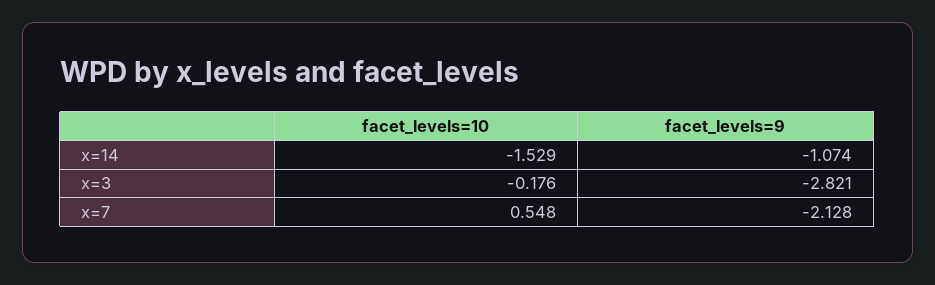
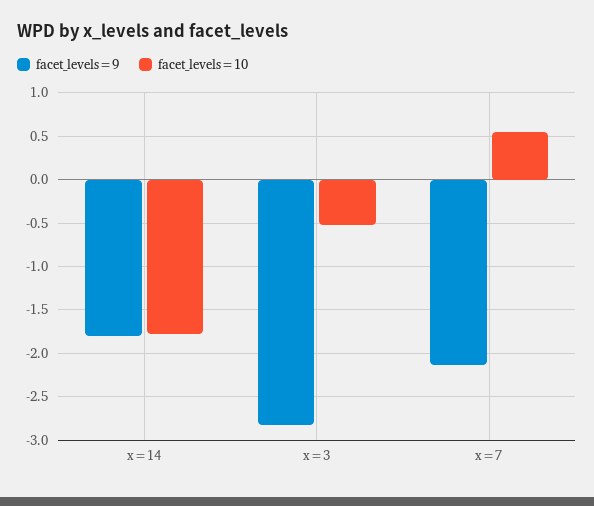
facet_levels=10, x=14: -1.529 -> -1.8
facet_levels=9, x=14: -1.074 -> -1.8
facet_levels=10, x=3: -0.176 -> -0.5

